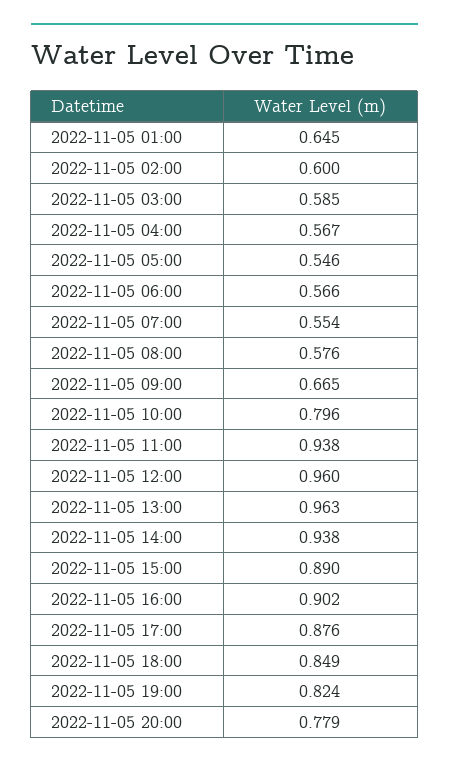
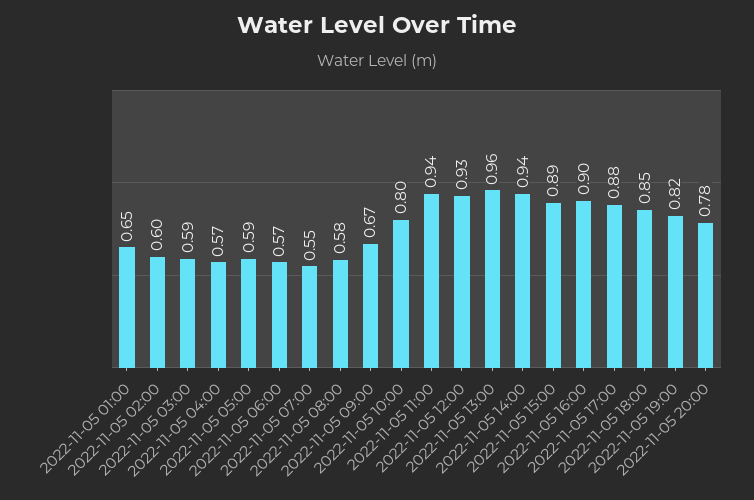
2022-11-05 05:00: 0.546 -> 0.59
2022-11-05 12:00: 0.96 -> 0.93

